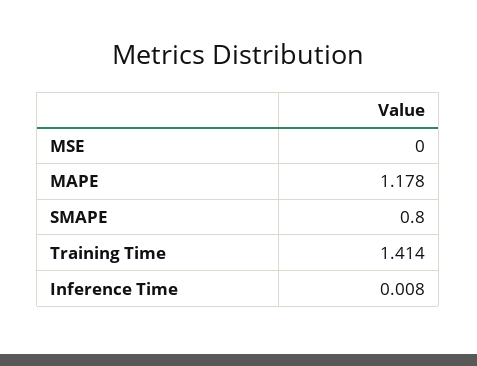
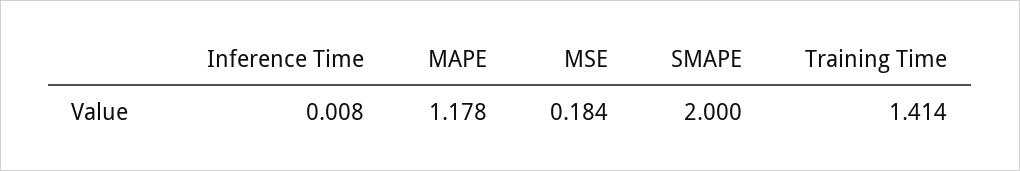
MSE: 0 -> 0.184
SMAPE: 0.8 -> 2

